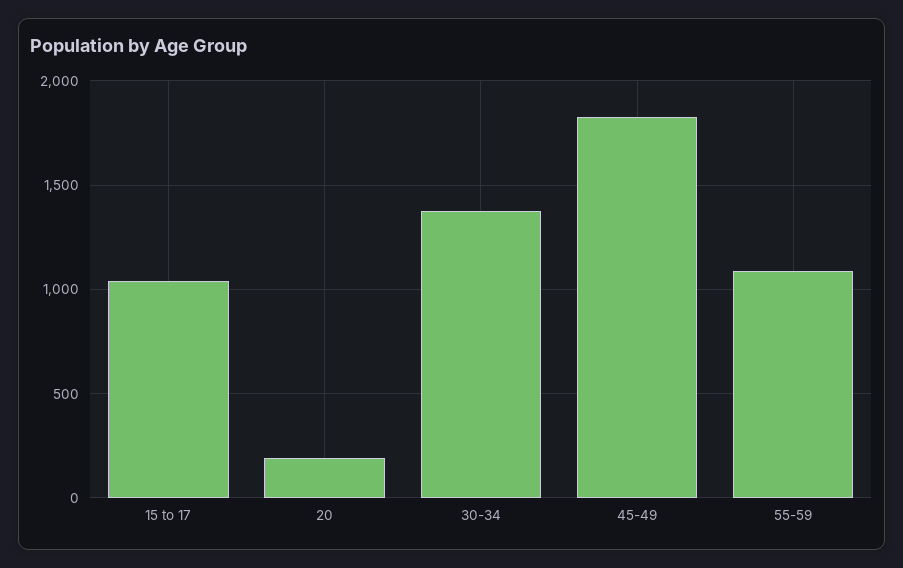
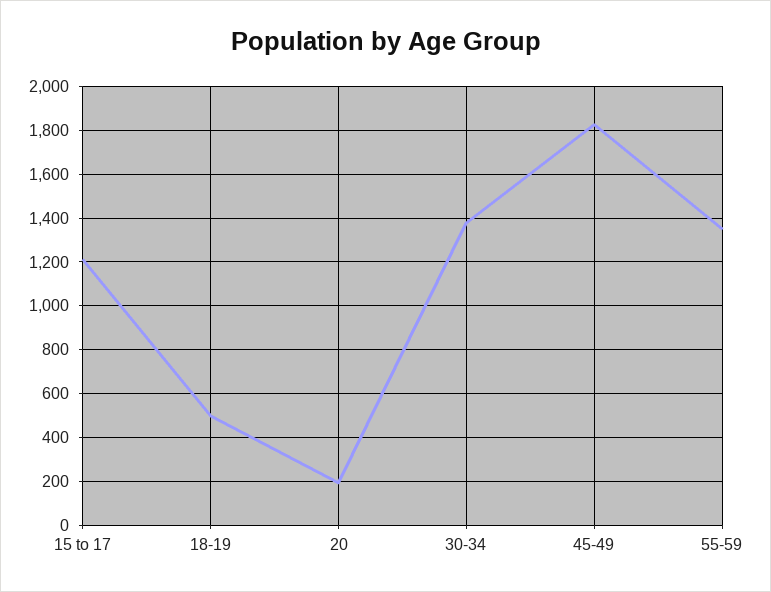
15 to 17: 1050 -> 1200
55-59: 1100 -> 1350
18-19: none -> 500

